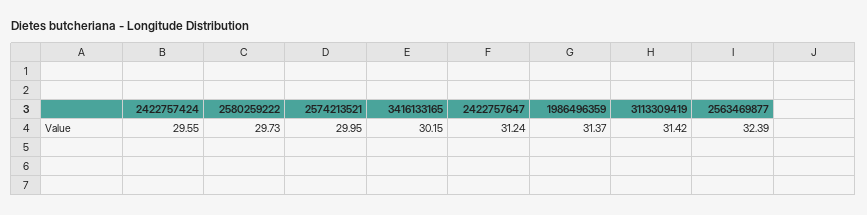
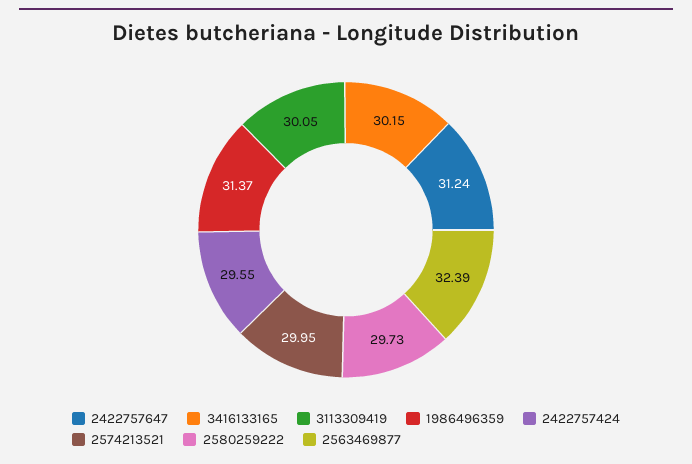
3113309419: 31.42 -> 30.05

